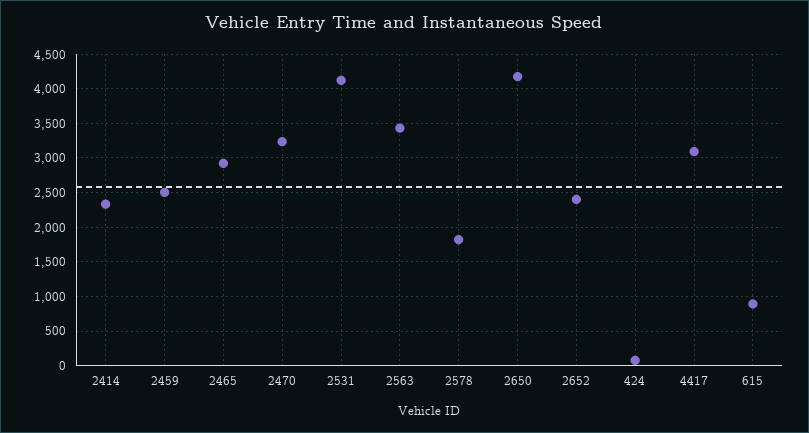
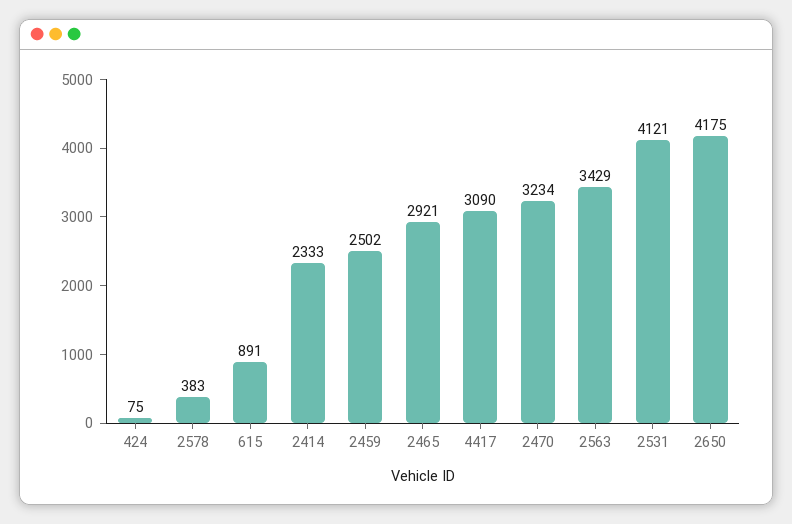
2578: 1800 -> 383
2652: 2400 -> none

